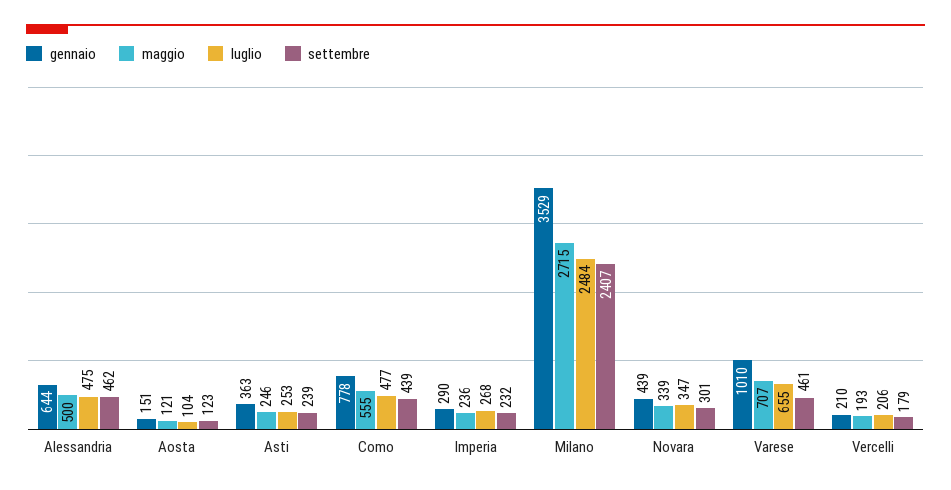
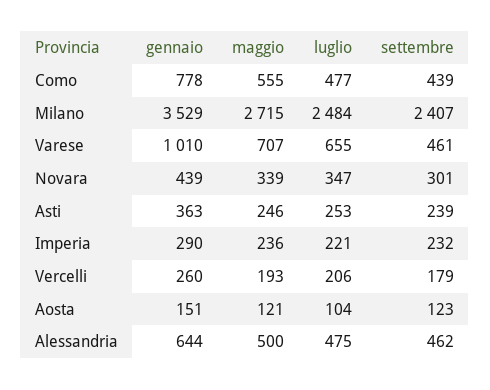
luglio, Imperia: 268 -> 221
gennaio, Vercelli: 210 -> 260

